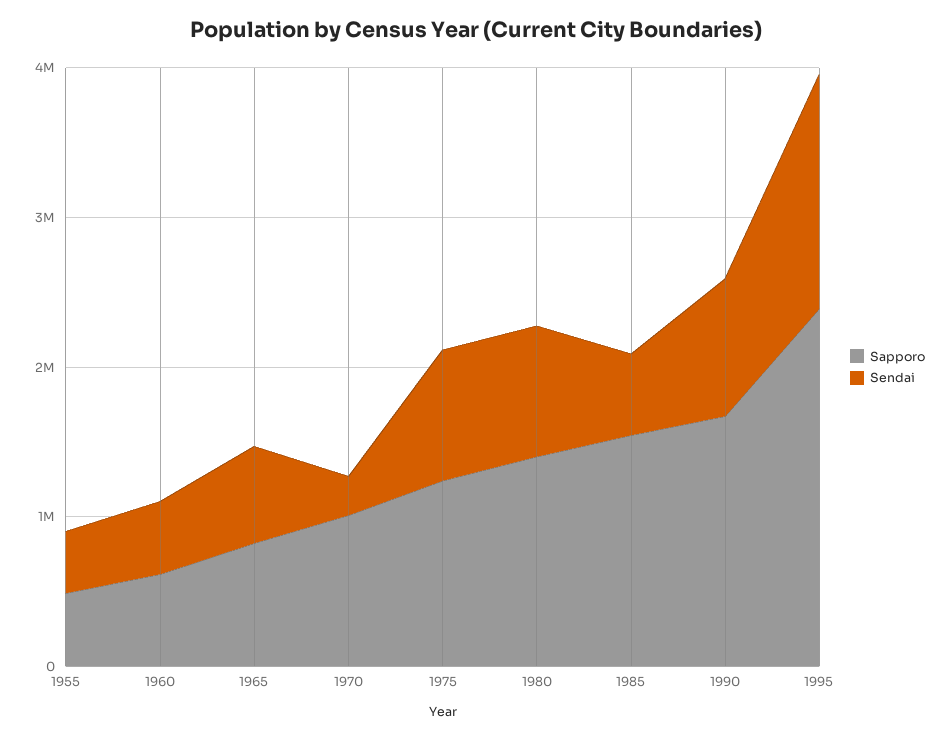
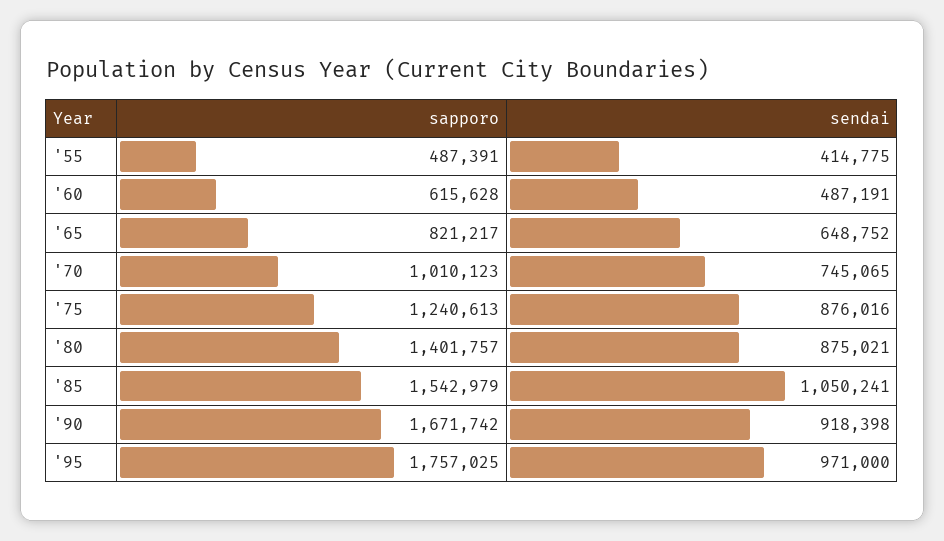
Sendai, 1970: 200000 -> 745065
Sendai, 1985: 600000 -> 1050241
Sapporo, 1995: 2400000 -> 1757025
Sendai, 1995: 1600000 -> 971000

